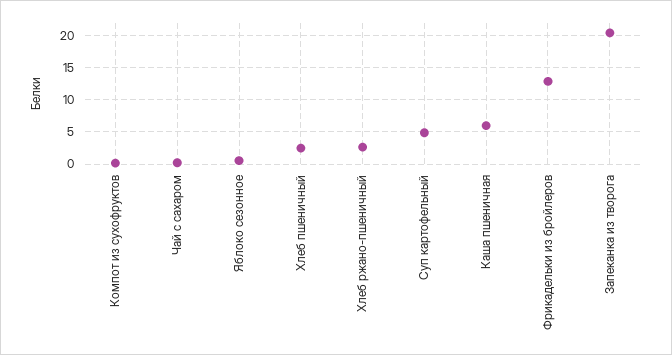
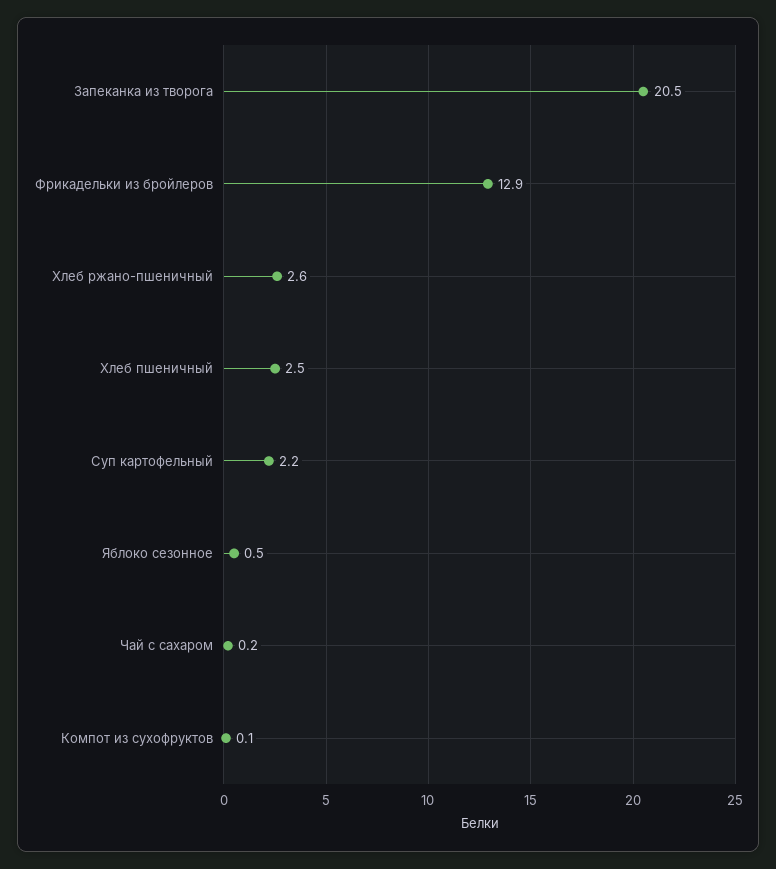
Суп картофельный: 5 -> 2.2
Каша пшеничная: 6 -> none

